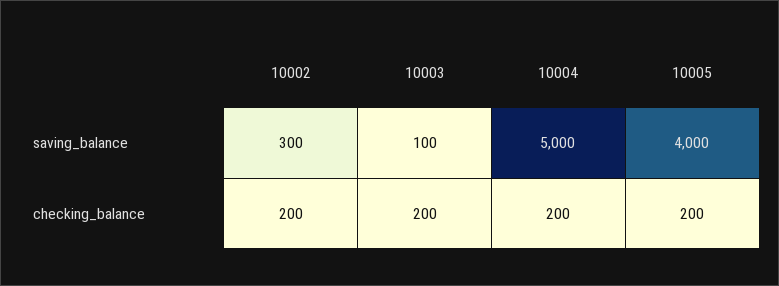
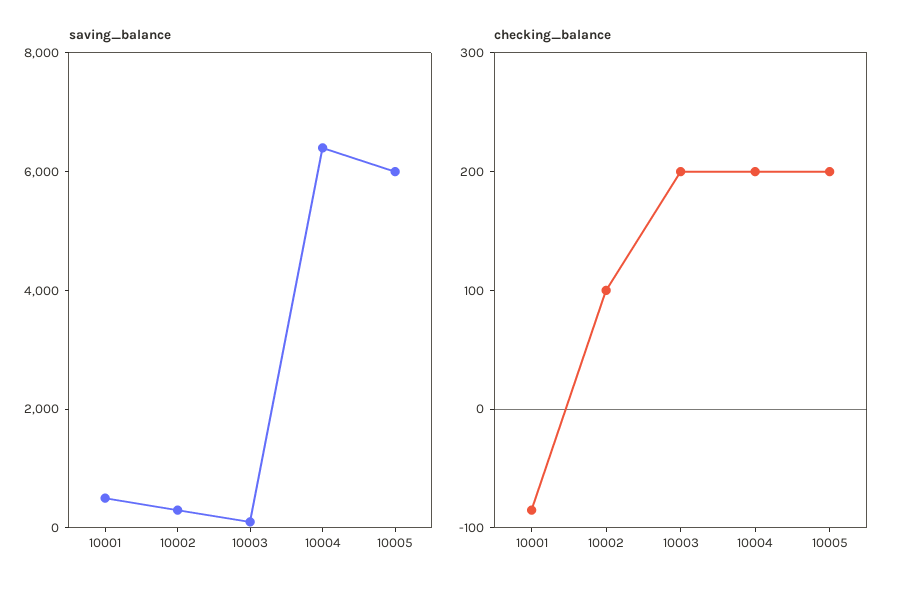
saving_balance, 10004: 5000 -> 6500
saving_balance, 10005: 4000 -> 6000
checking_balance, 10002: 200 -> 100
saving_balance, 10001: none -> 500
checking_balance, 10001: none -> -80

